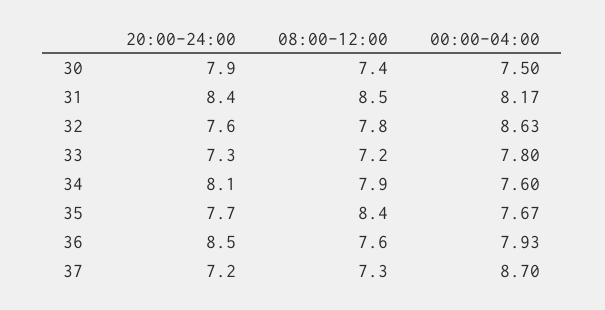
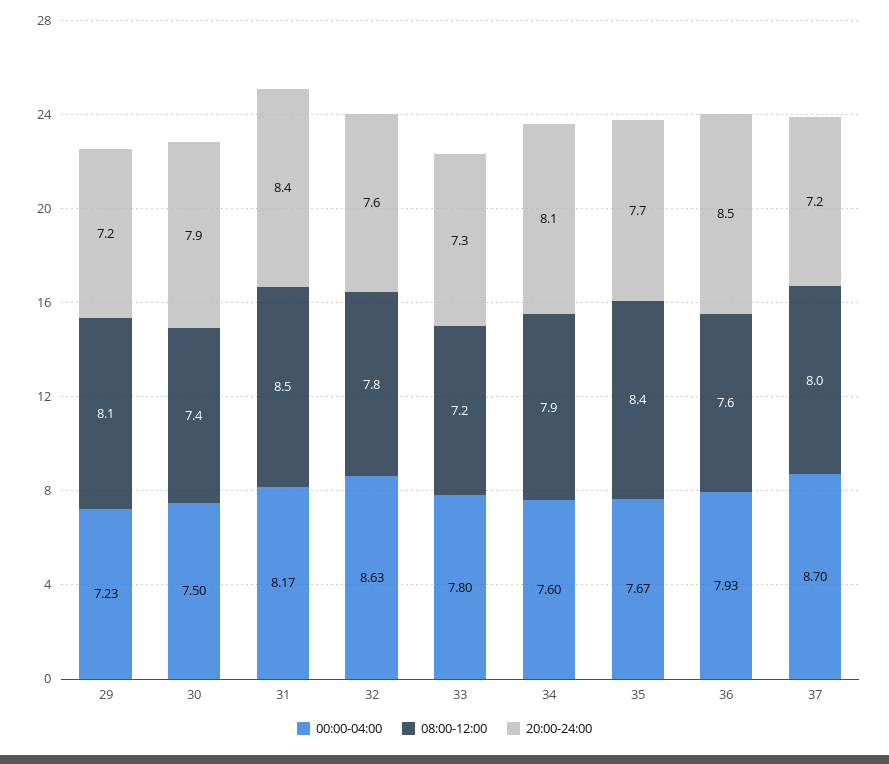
08:00-12:00, 37: 7.3 -> 8
00:00-04:00, 29: none -> 7.23
08:00-12:00, 29: none -> 8.1
20:00-24:00, 29: none -> 7.2

